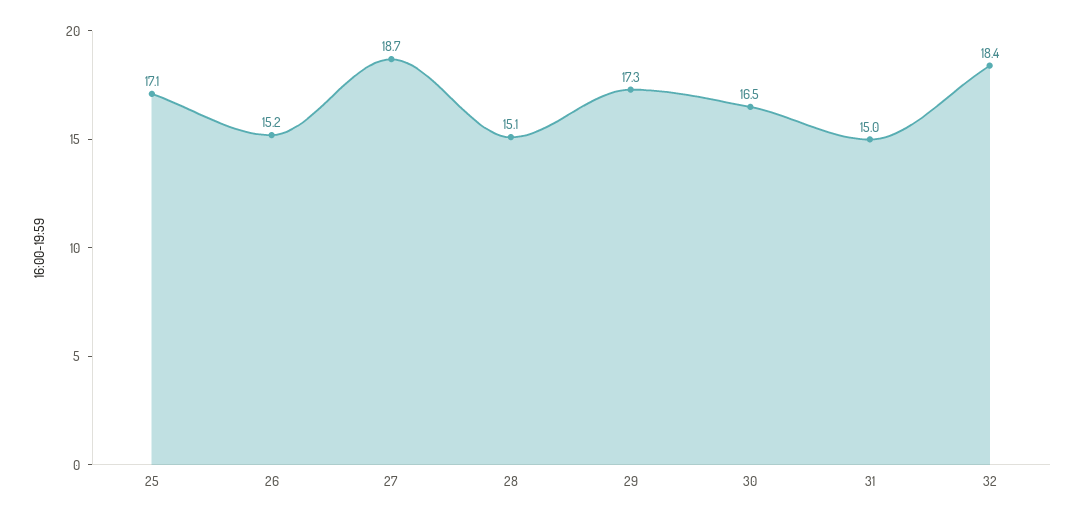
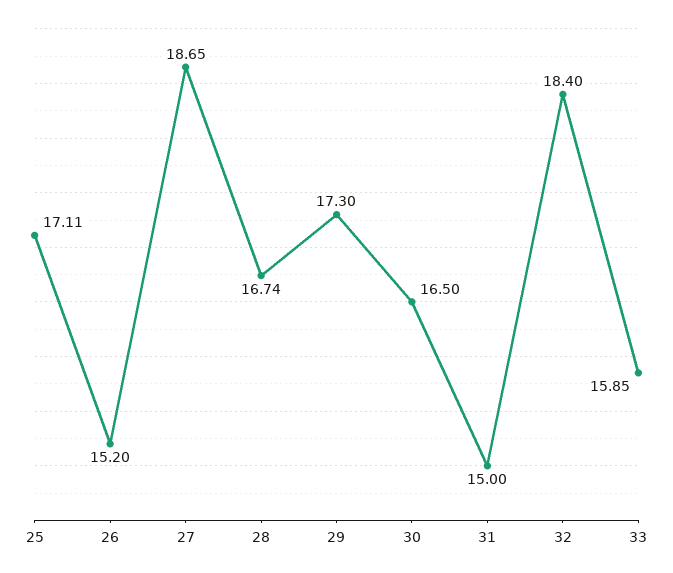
28: 15.1 -> 16.74
33: none -> 15.85

